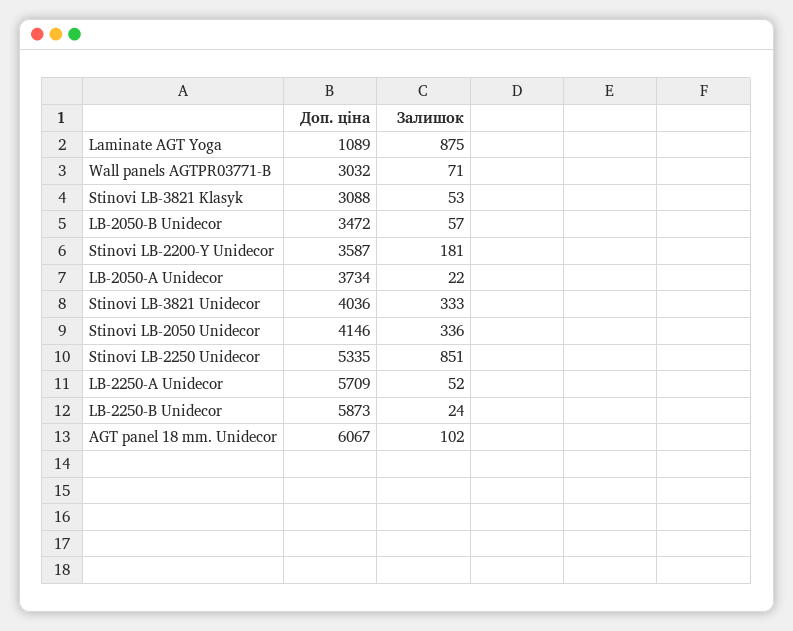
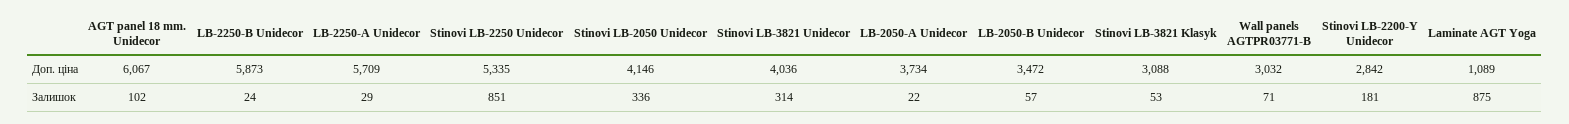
Доп. ціна, Stinovi LB-2200-Y Unidecor: 3587 -> 2842
Залишок, Stinovi LB-3821 Unidecor: 333 -> 314
Залишок, LB-2250-A Unidecor: 52 -> 29

